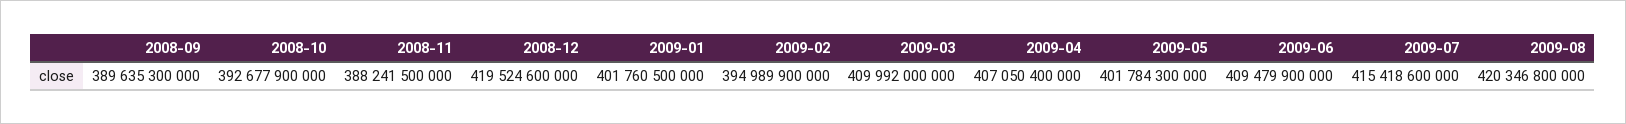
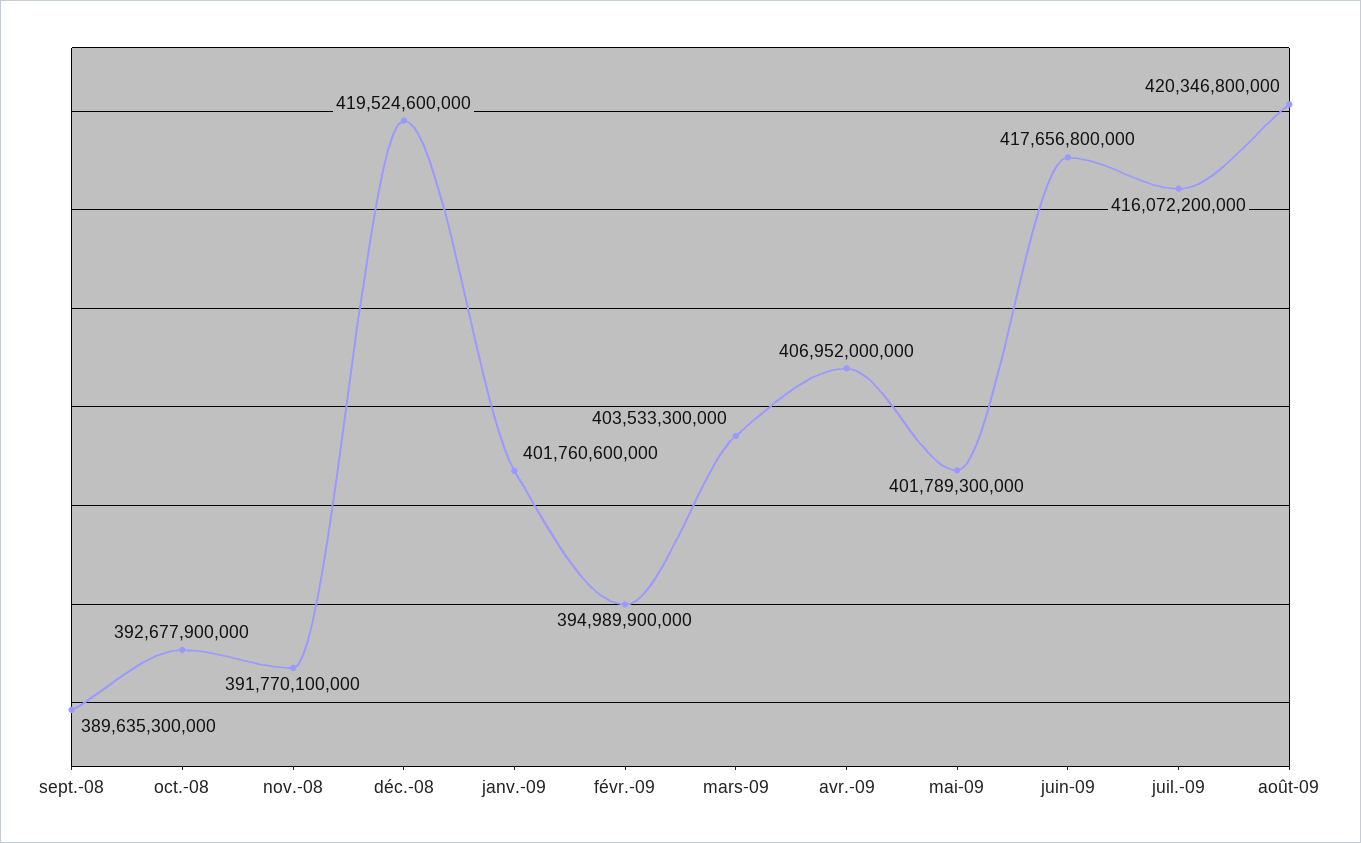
2008-11: 388241500000 -> 391770100000
2009-01: 401760500000 -> 401760600000
2009-03: 409992000000 -> 403533300000
2009-04: 407050400000 -> 406952000000
2009-05: 401784300000 -> 401789300000
2009-06: 409479900000 -> 417656800000
2009-07: 415418600000 -> 416072200000

